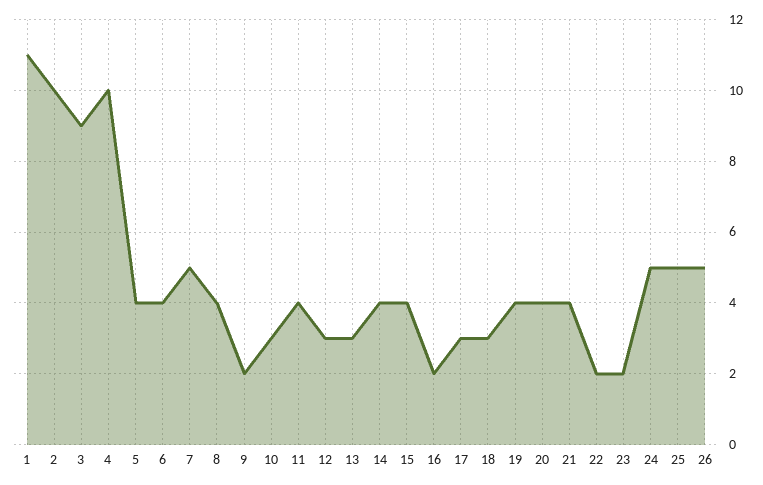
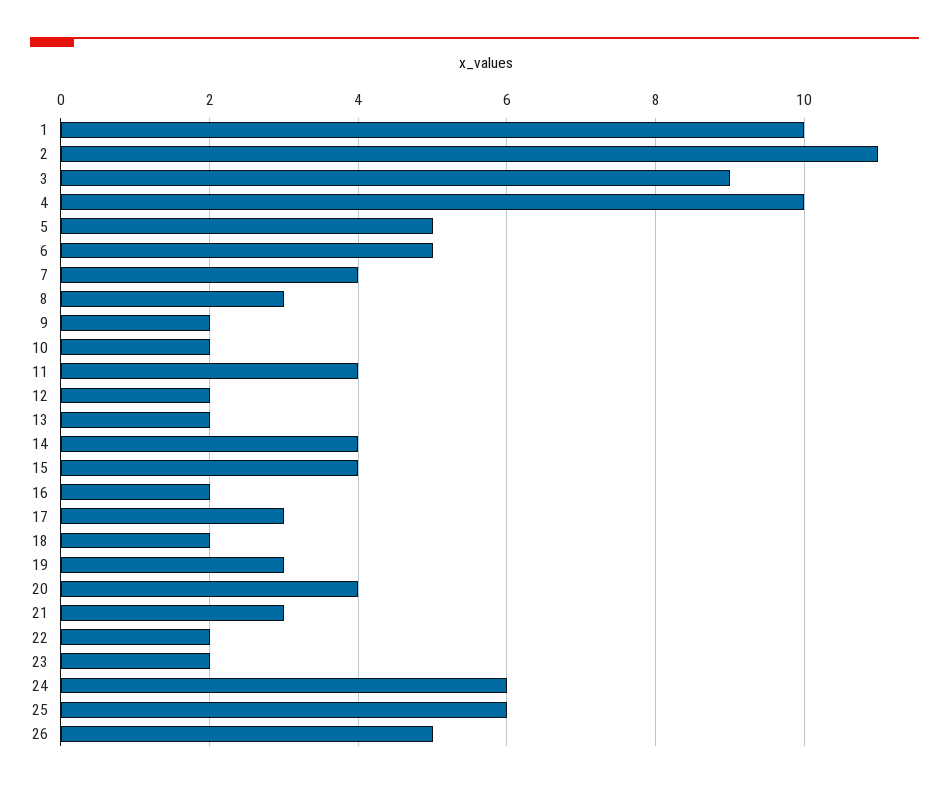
1: 11 -> 10
2: 10 -> 11
5: 4 -> 5
6: 4 -> 5
7: 5 -> 4
8: 4 -> 3
10: 3 -> 2
12: 3 -> 2
13: 3 -> 2
18: 3 -> 2
19: 4 -> 3
21: 4 -> 3
24: 5 -> 6
25: 5 -> 6

